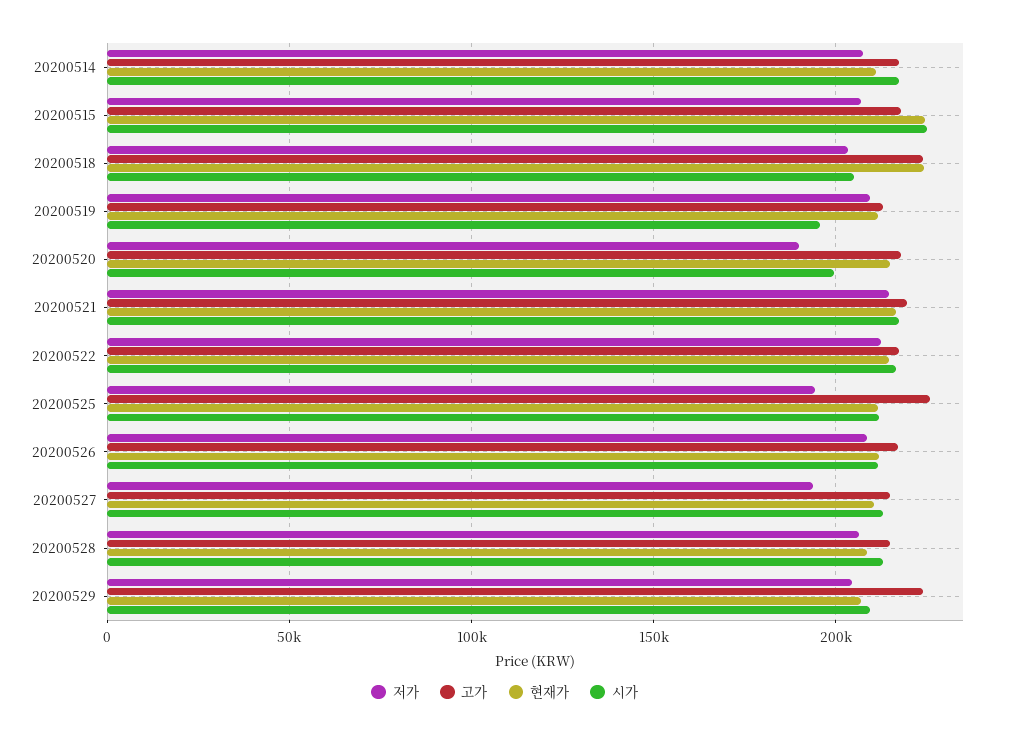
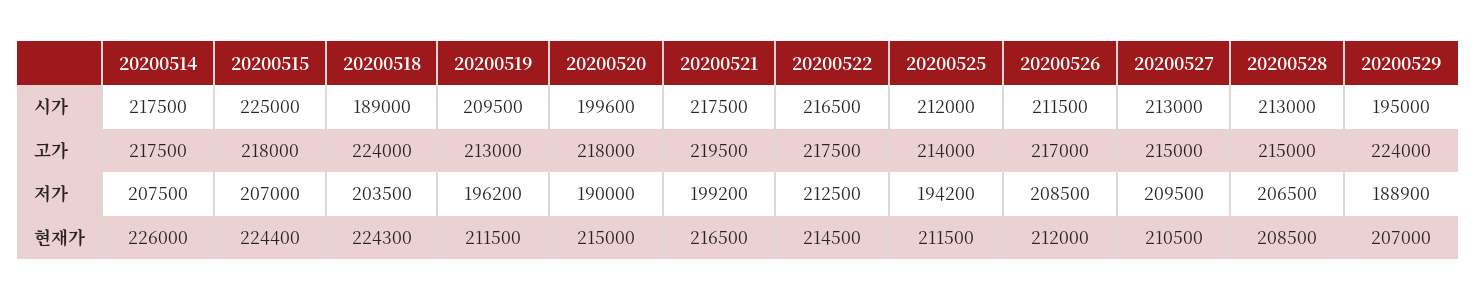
현재가, 20200514: 210000 -> 226000
시가, 20200518: 205000 -> 189000
저가, 20200519: 210000 -> 196200
시가, 20200519: 195000 -> 209500
저가, 20200521: 215000 -> 199200
고가, 20200525: 225000 -> 214000
저가, 20200527: 195000 -> 209500
저가, 20200529: 205000 -> 188900
시가, 20200529: 210000 -> 195000

